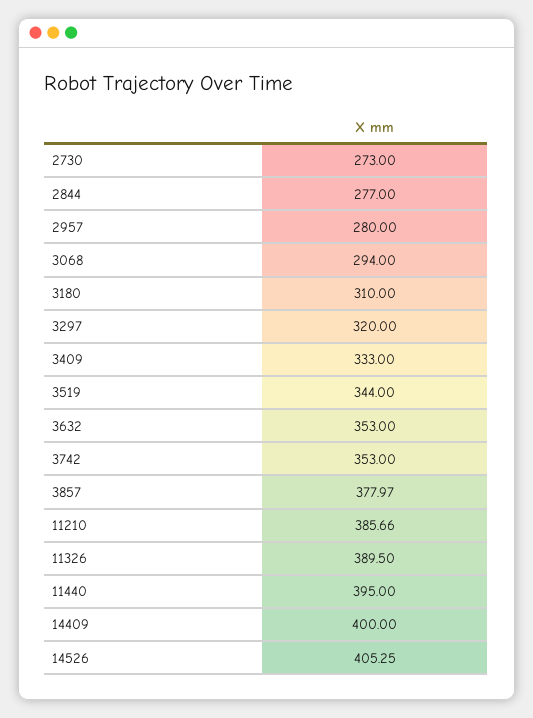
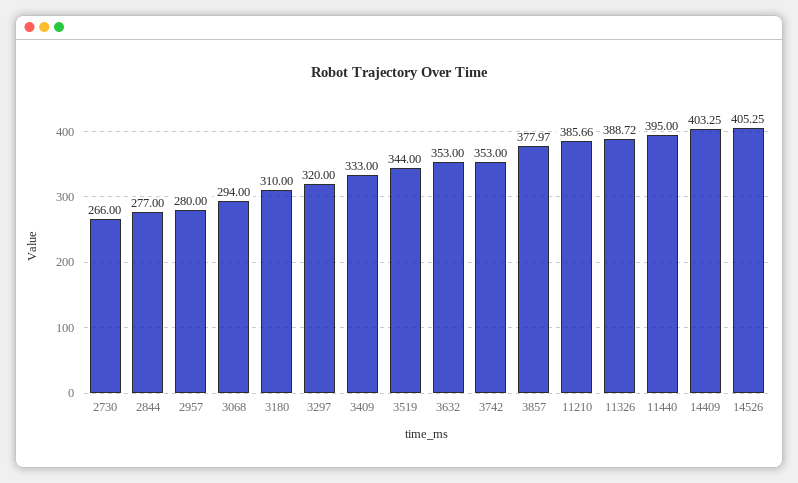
2730: 273 -> 266
11326: 389.5 -> 388.72
14409: 400 -> 403.25

